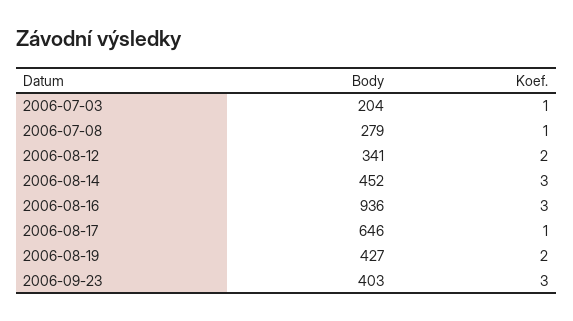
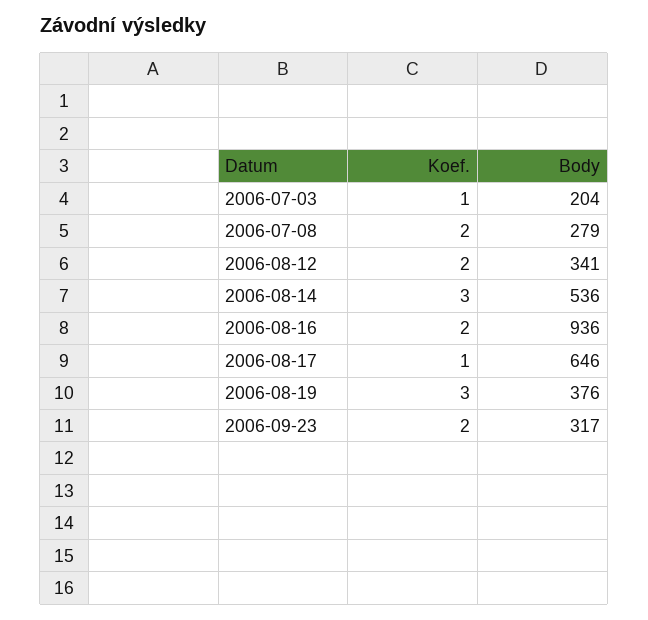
Koef., 2006-07-08: 1 -> 2
Body, 2006-08-14: 452 -> 536
Koef., 2006-08-16: 3 -> 2
Body, 2006-08-19: 427 -> 376
Koef., 2006-08-19: 2 -> 3
Body, 2006-09-23: 403 -> 317
Koef., 2006-09-23: 3 -> 2

